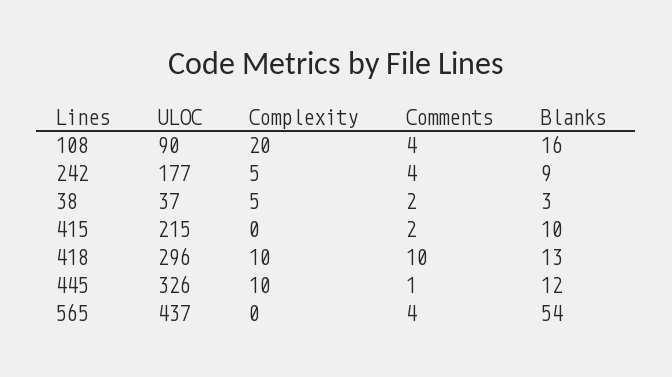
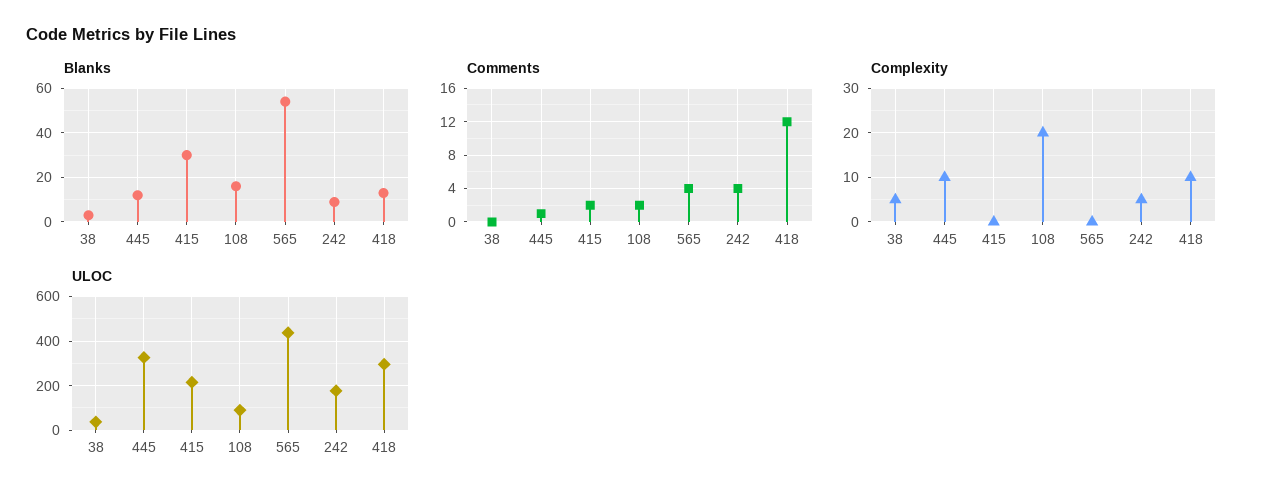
Comments, 108: 4 -> 2
Comments, 38: 2 -> 0
Blanks, 415: 10 -> 30
Comments, 418: 10 -> 12

